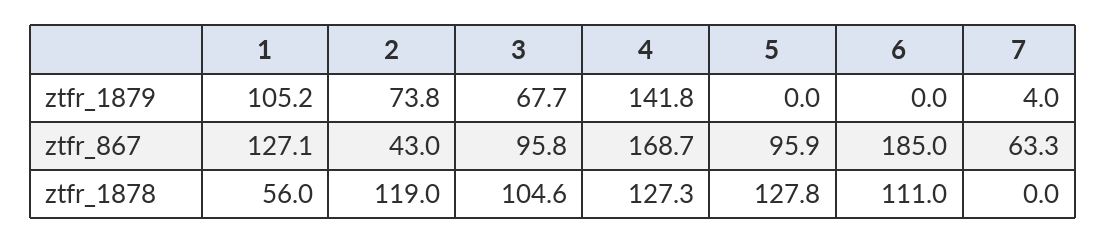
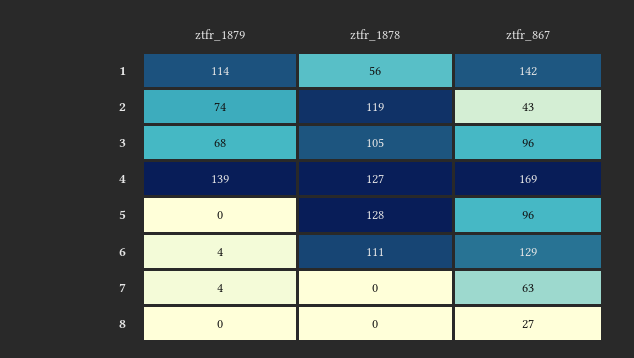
1, ztfr_1879: 105.2 -> 114
4, ztfr_1879: 141.8 -> 139
6, ztfr_1879: 0 -> 4
1, ztfr_867: 127.1 -> 142
6, ztfr_867: 185 -> 129
8, ztfr_1879: none -> 0
8, ztfr_1878: none -> 0
8, ztfr_867: none -> 27

